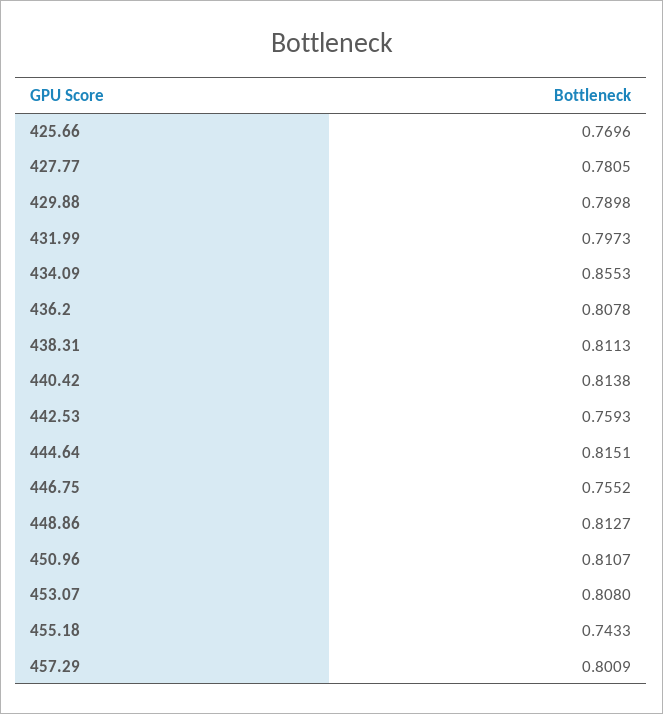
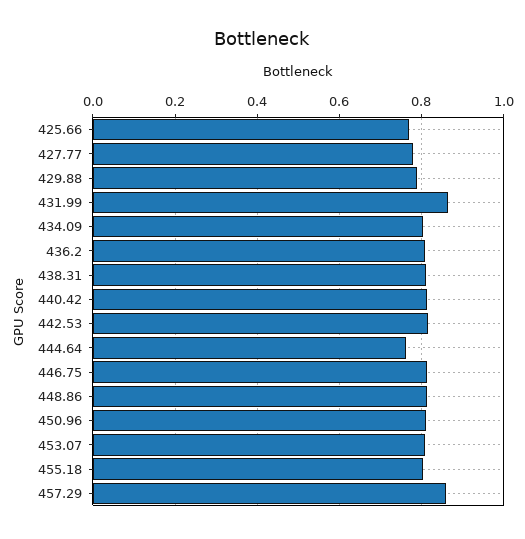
431.99: 0.7973 -> 0.86
434.09: 0.8553 -> 0.8
442.53: 0.7593 -> 0.82
444.64: 0.8151 -> 0.76
446.75: 0.7552 -> 0.82
455.18: 0.7433 -> 0.8
457.29: 0.8009 -> 0.86

